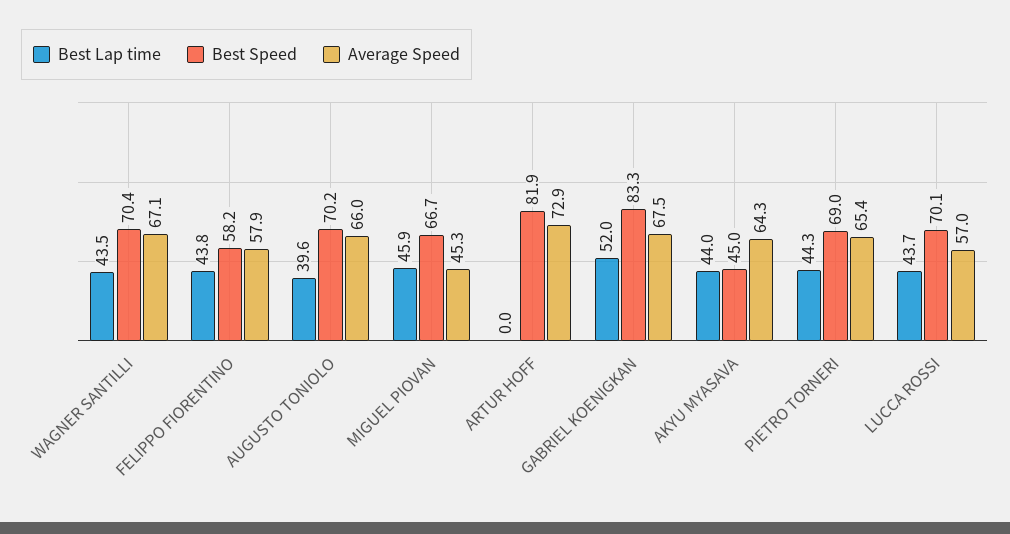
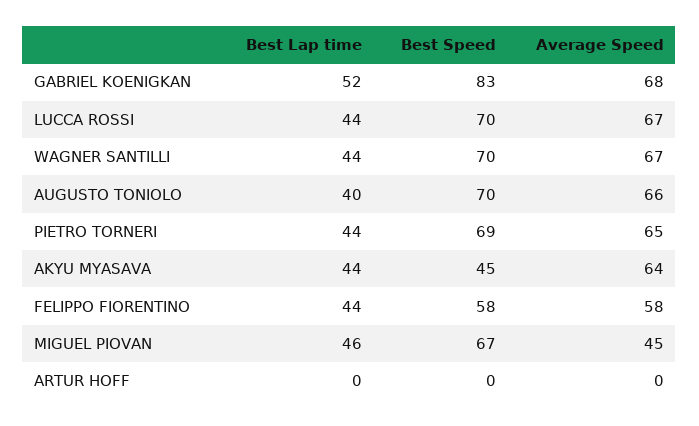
Best Speed, ARTUR HOFF: 81.9 -> 0
Average Speed, ARTUR HOFF: 72.9 -> 0
Average Speed, LUCCA ROSSI: 57 -> 67

